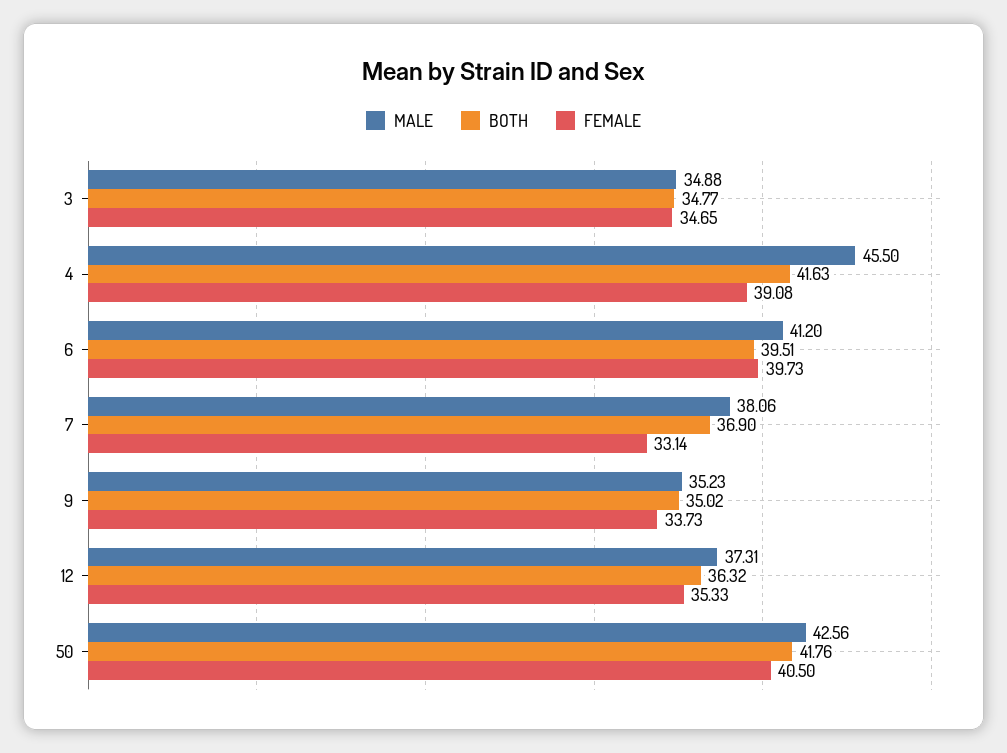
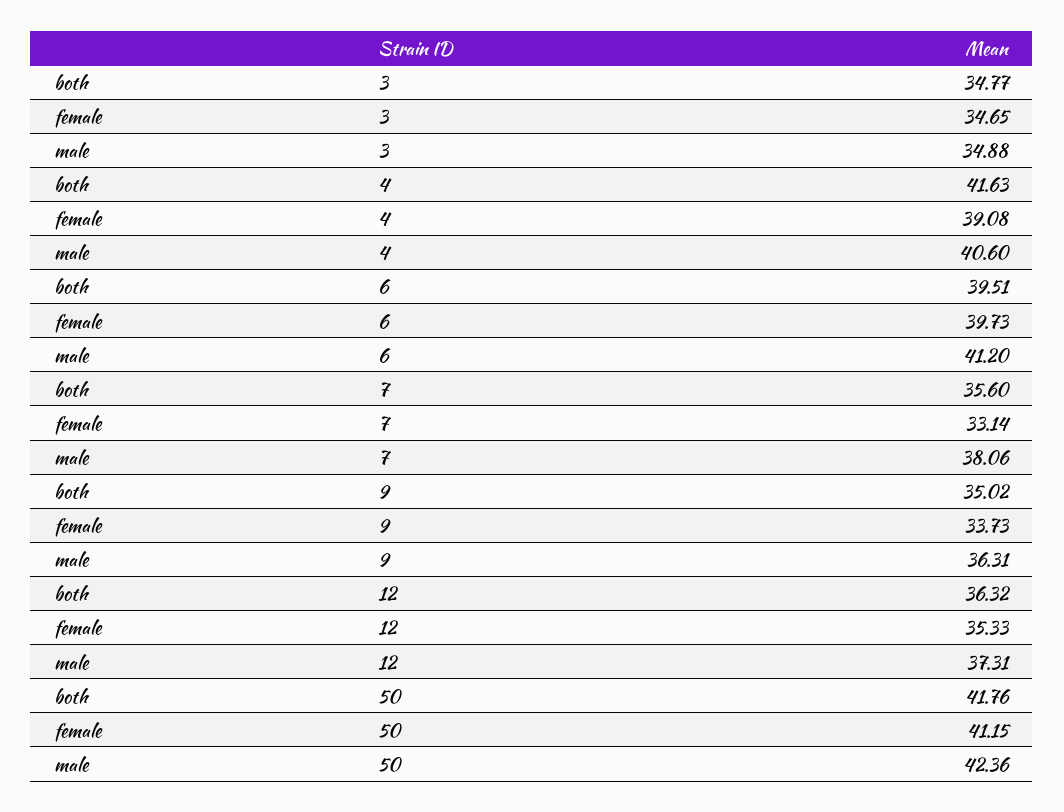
MALE, 4: 45.5 -> 40.6
BOTH, 7: 36.9 -> 35.6
MALE, 9: 35.23 -> 36.31
MALE, 50: 42.56 -> 42.36
FEMALE, 50: 40.5 -> 41.15

